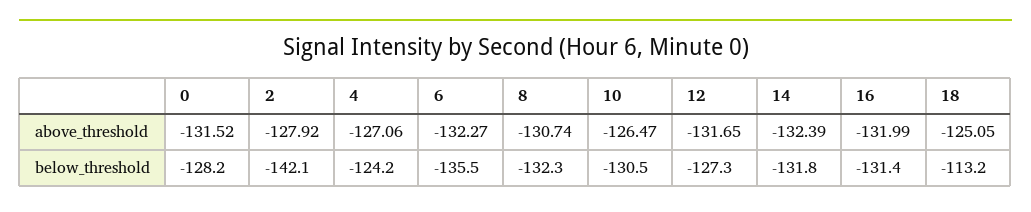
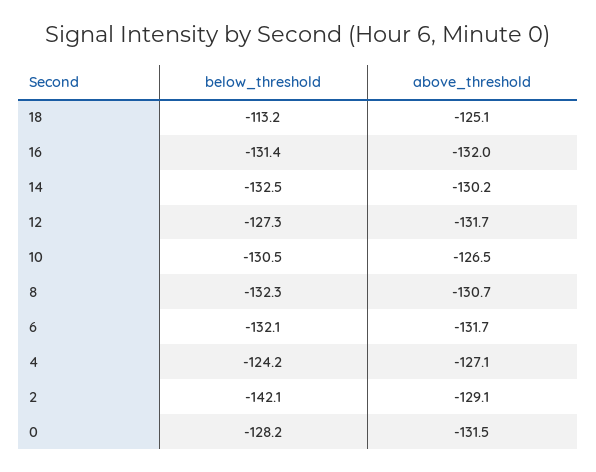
2, above_threshold: -127.92 -> -129.1
6, above_threshold: -132.27 -> -131.7
14, above_threshold: -132.39 -> -130.2
6, below_threshold: -135.5 -> -132.1
14, below_threshold: -131.8 -> -132.5

